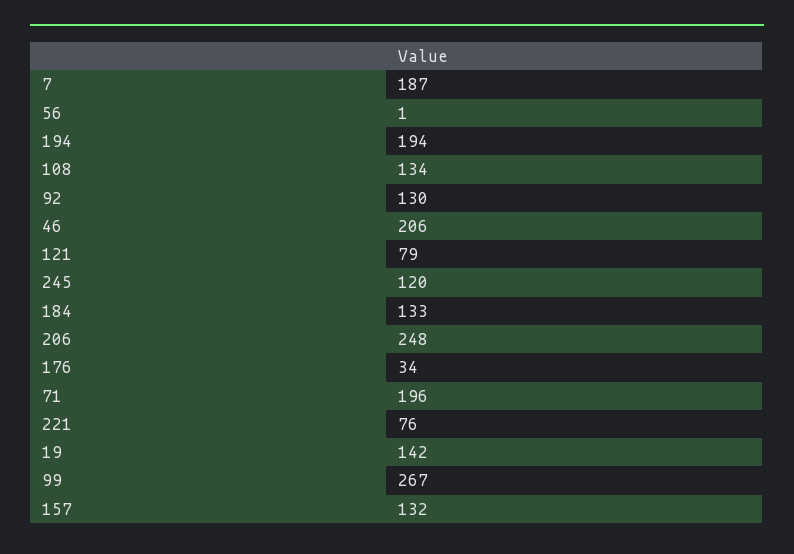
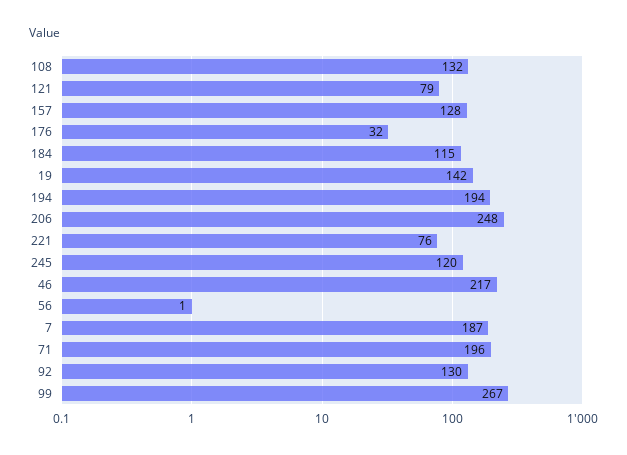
108: 134 -> 132
46: 206 -> 217
184: 133 -> 115
176: 34 -> 32
157: 132 -> 128

